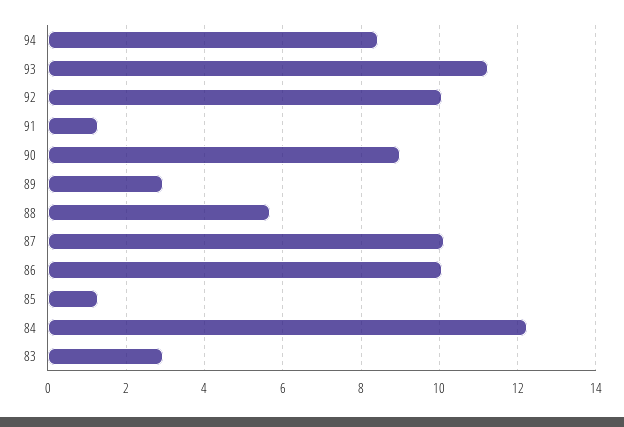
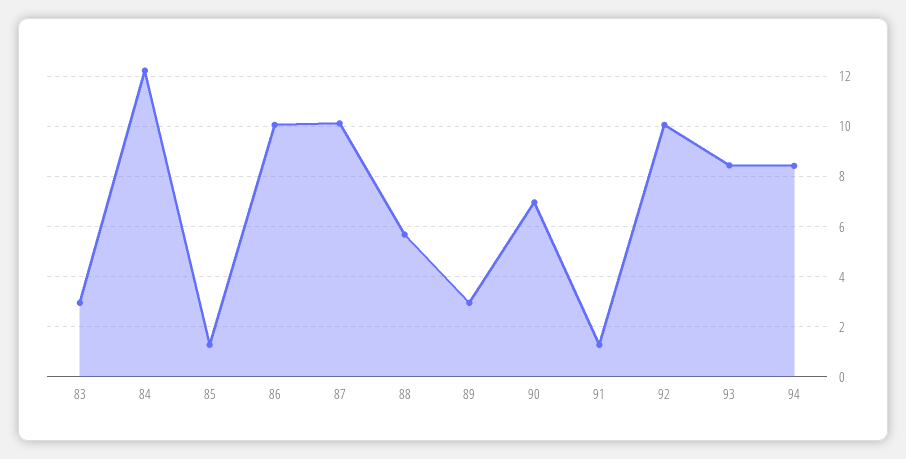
93: 11.2 -> 8.5
90: 9 -> 7

